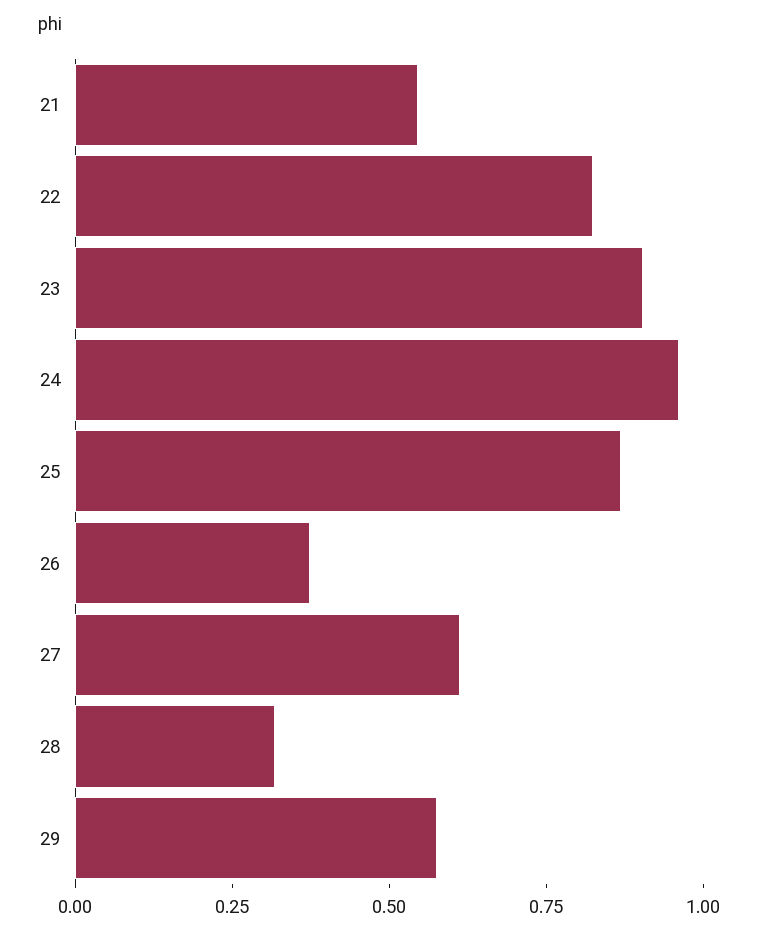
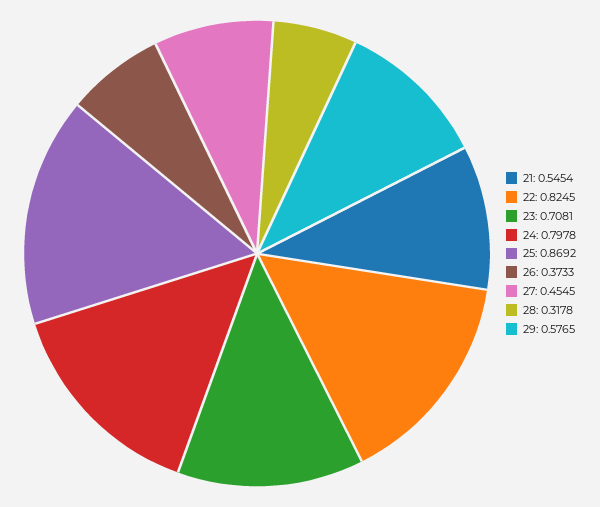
23: 0.9 -> 0.7081
24: 0.95 -> 0.7978
27: 0.6 -> 0.4545

